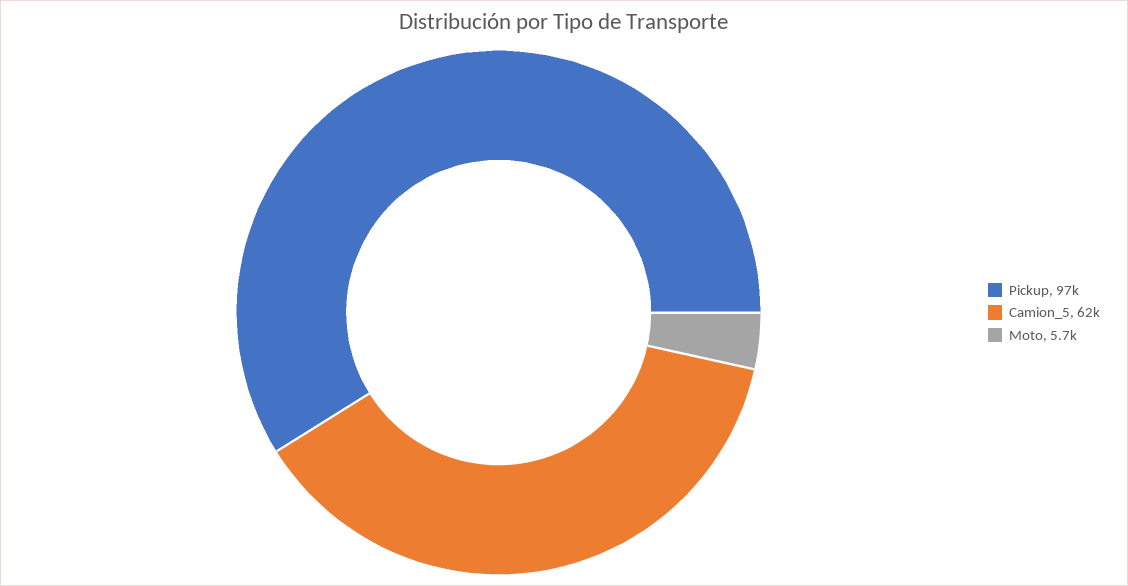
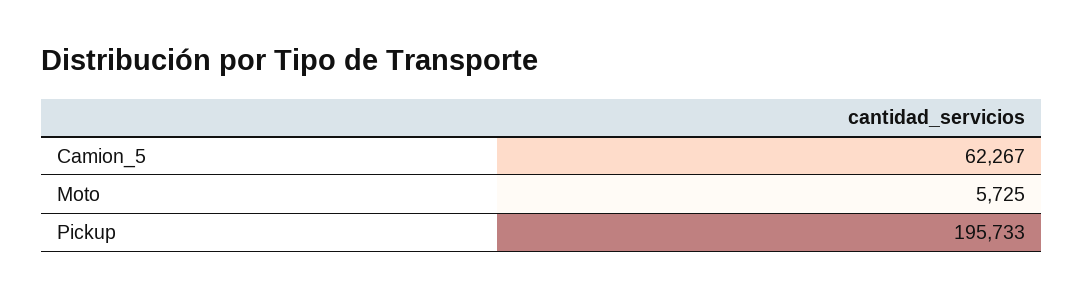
Pickup: 97000 -> 195733

